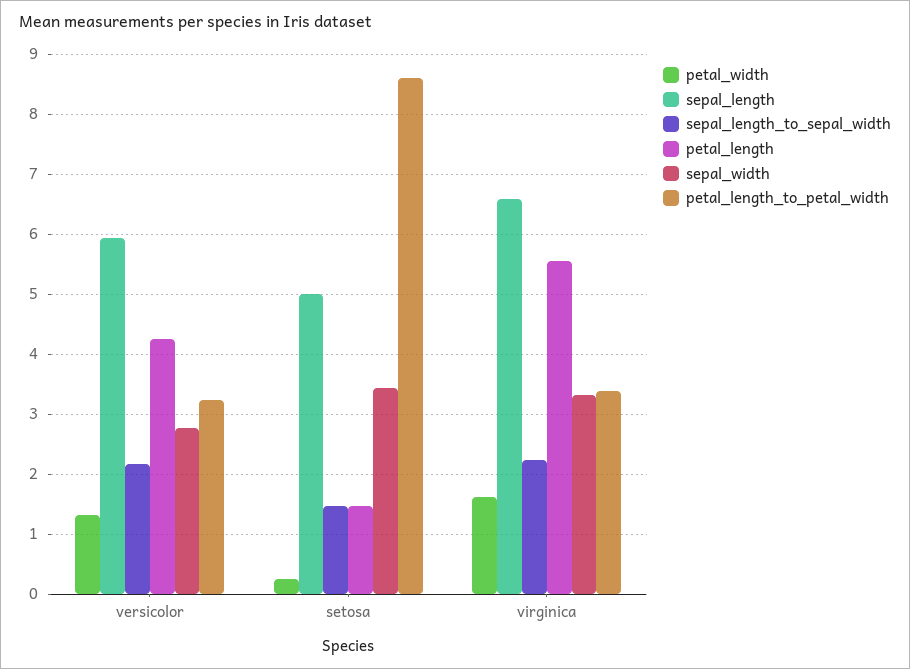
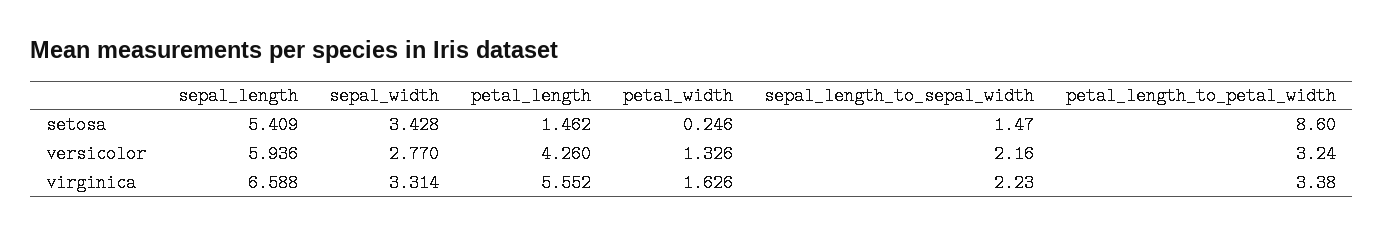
sepal_length, setosa: 5 -> 5.409

